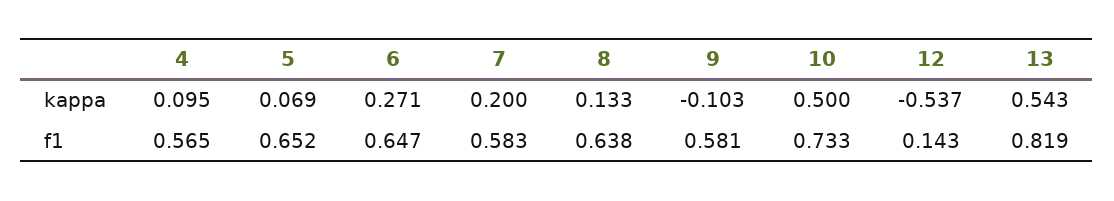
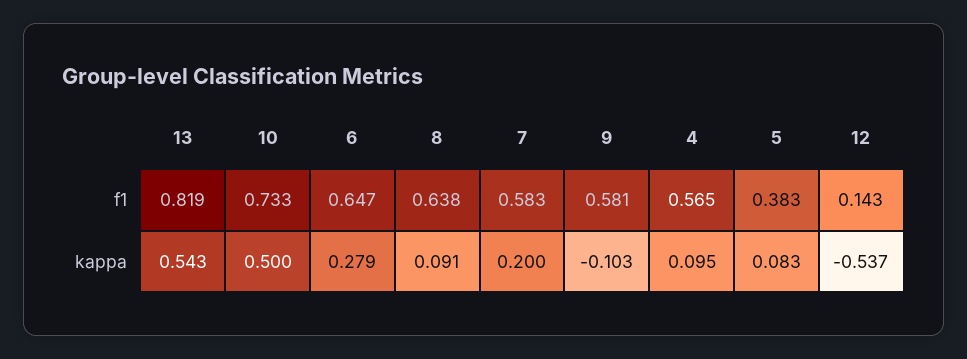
5, kappa: 0.069 -> 0.083
6, kappa: 0.271 -> 0.279
8, kappa: 0.133 -> 0.091
5, f1: 0.652 -> 0.383

